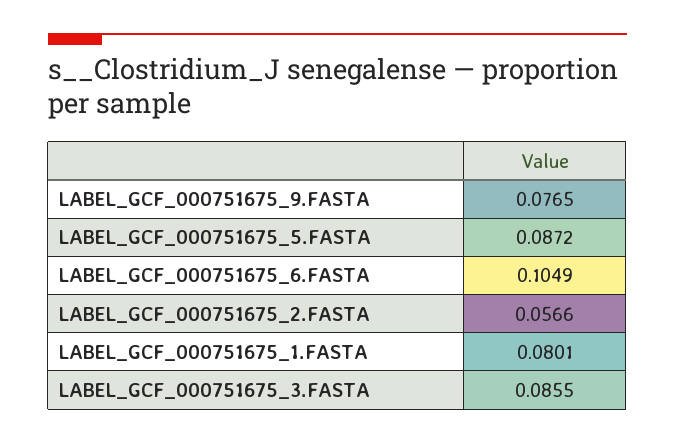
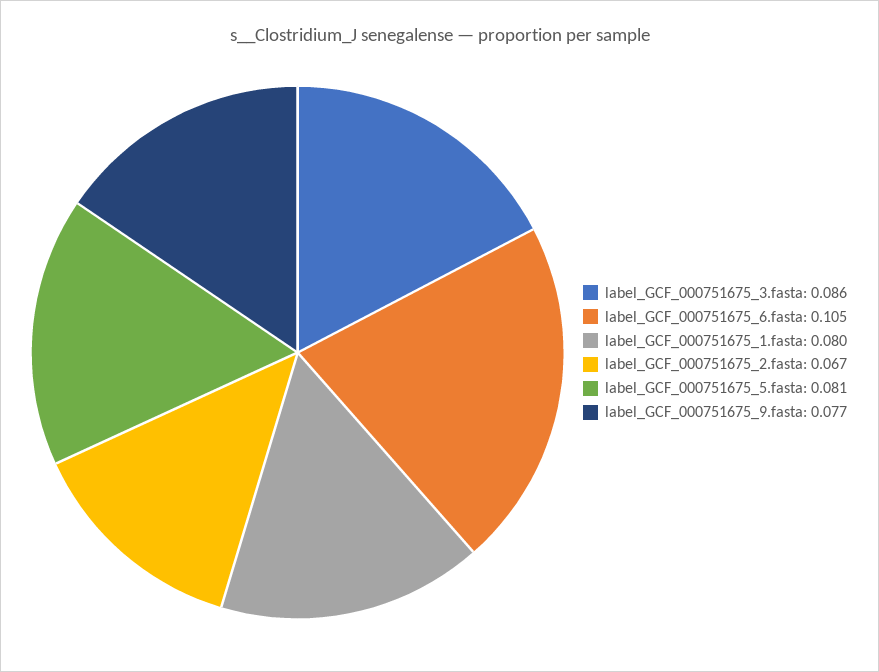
LABEL_GCF_000751675_5.FASTA: 0.0872 -> 0.081
LABEL_GCF_000751675_2.FASTA: 0.0566 -> 0.067

